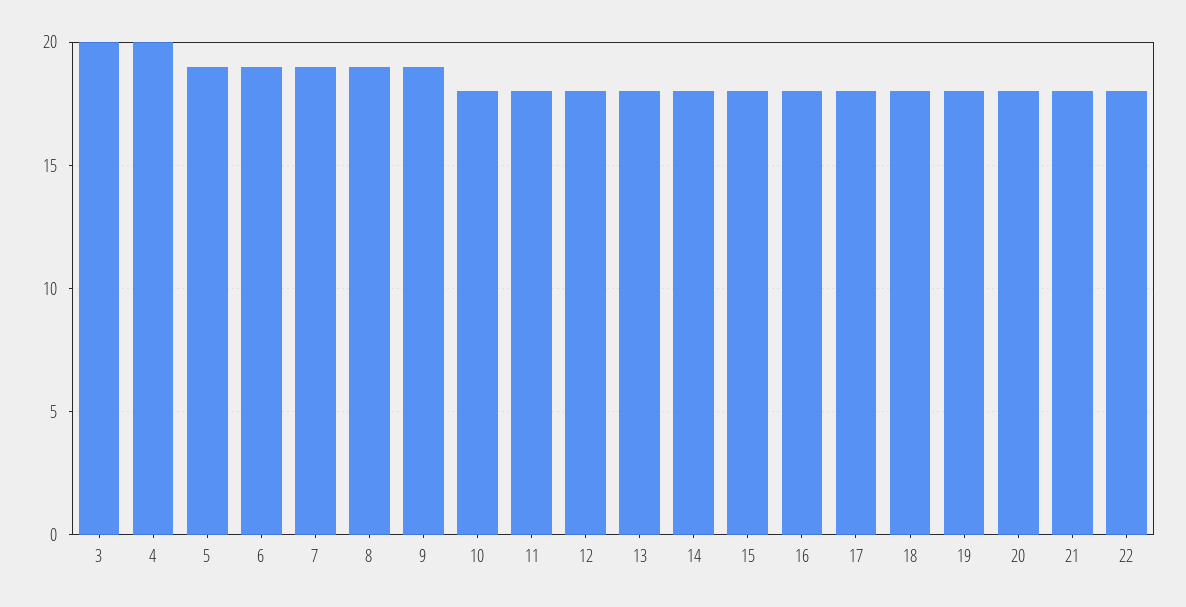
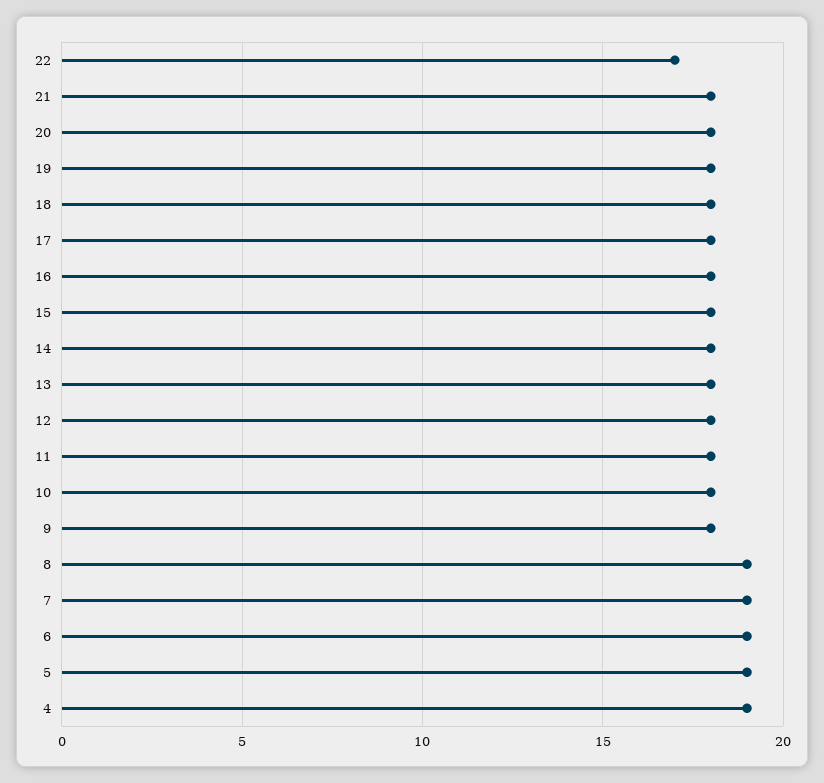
3: 20 -> none
4: 20 -> 19
9: 19 -> 18
22: 18 -> 17

